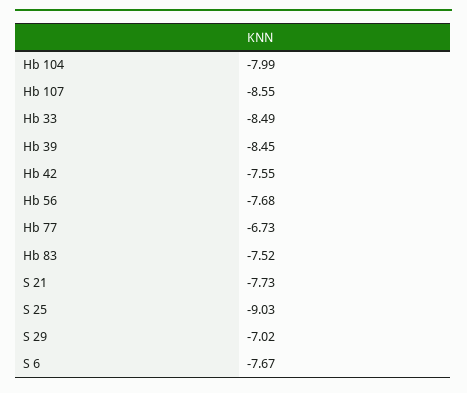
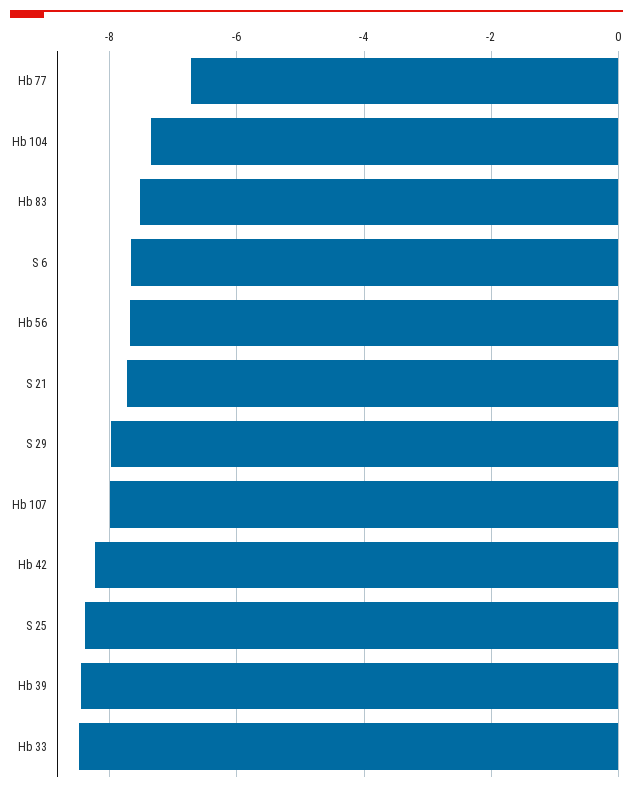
Hb 104: -7.99 -> -7.4
Hb 107: -8.55 -> -8
Hb 42: -7.55 -> -8.2
S 25: -9.03 -> -8.4
S 29: -7.02 -> -8

